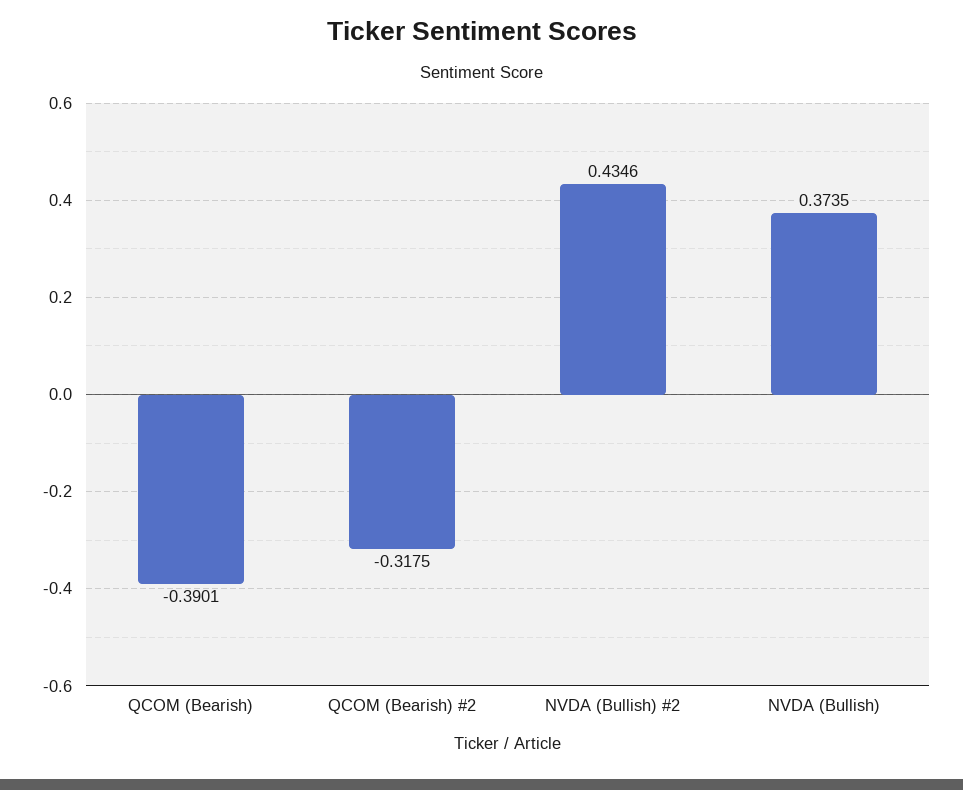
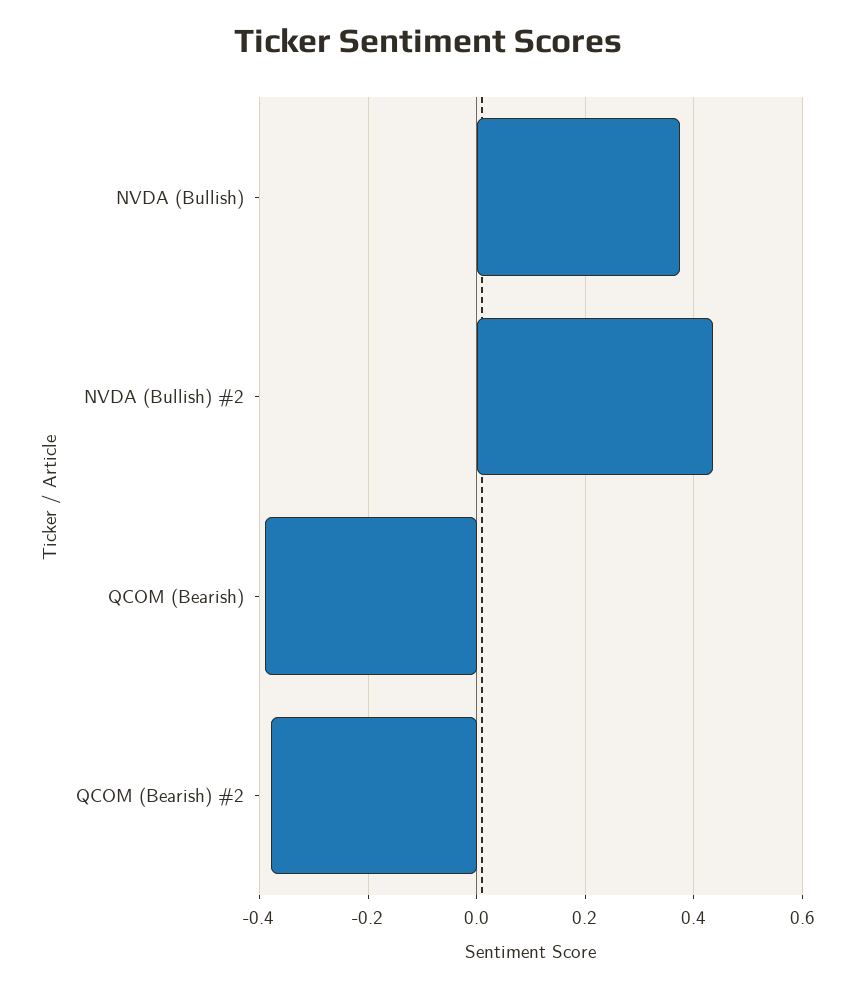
QCOM (Bearish) #2: -0.3175 -> -0.38

